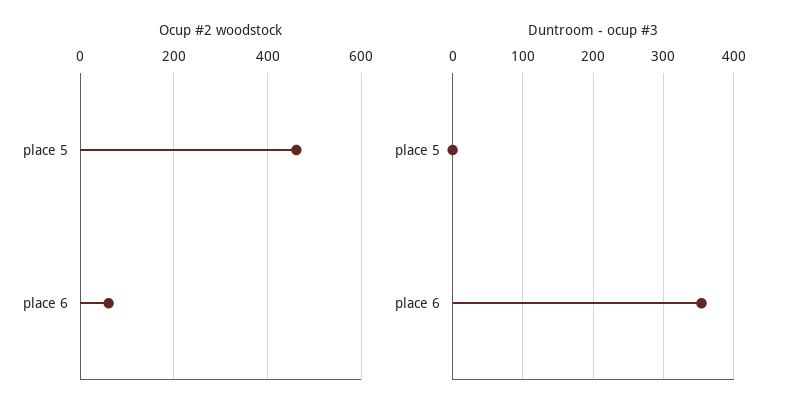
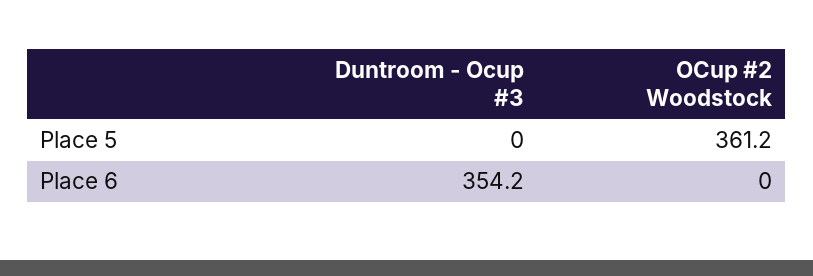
Ocup #2 woodstock, place 5: 460 -> 361.2
Ocup #2 woodstock, place 6: 60 -> 0

